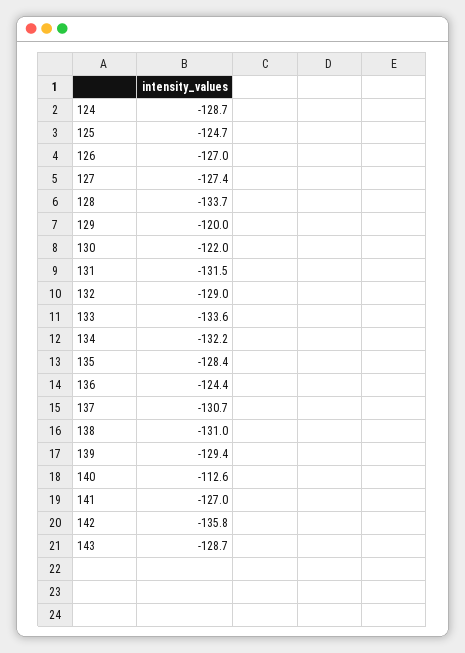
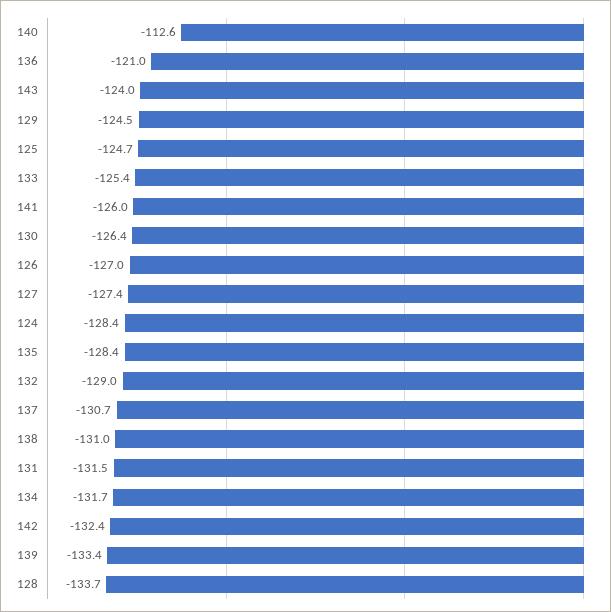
124: -128.7 -> -128.4
129: -120 -> -124.5
130: -122 -> -126.4
133: -133.6 -> -125.4
134: -132.2 -> -131.7
136: -124.4 -> -121
139: -129.4 -> -133.4
141: -127 -> -126
142: -135.8 -> -132.4
143: -128.7 -> -124

